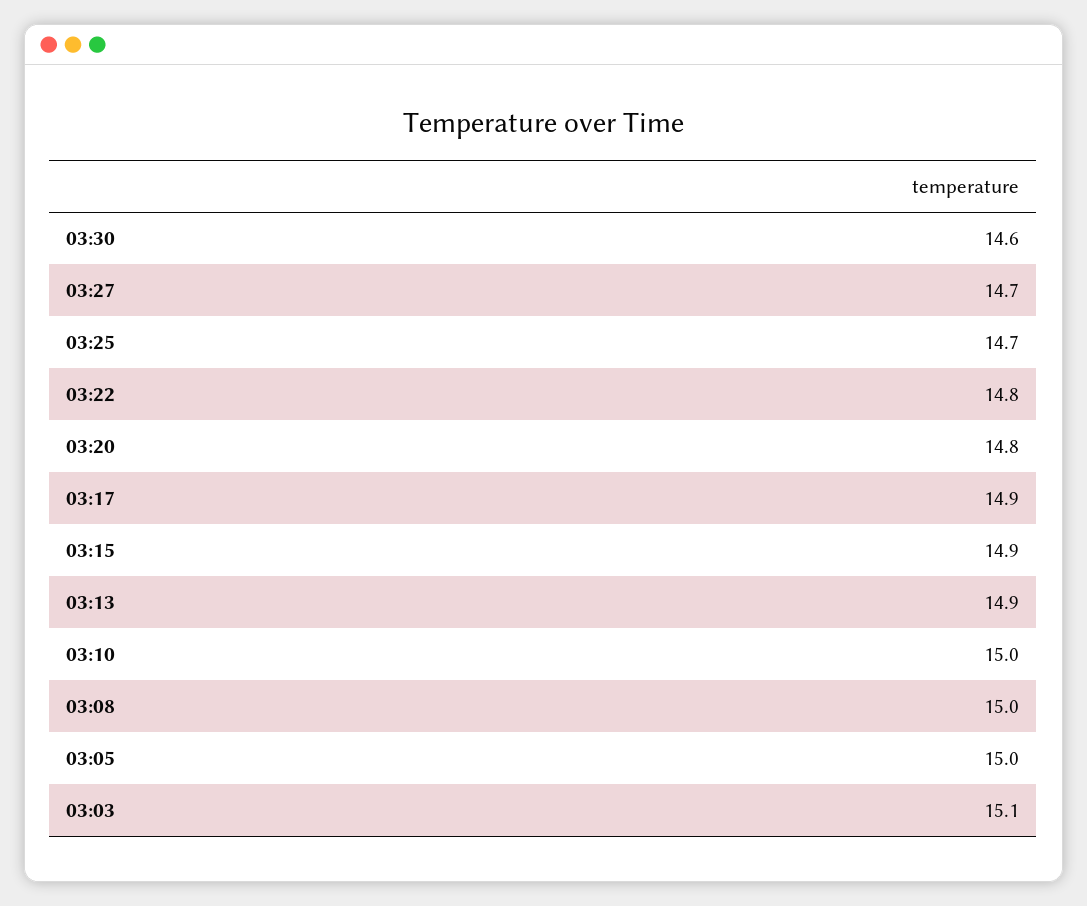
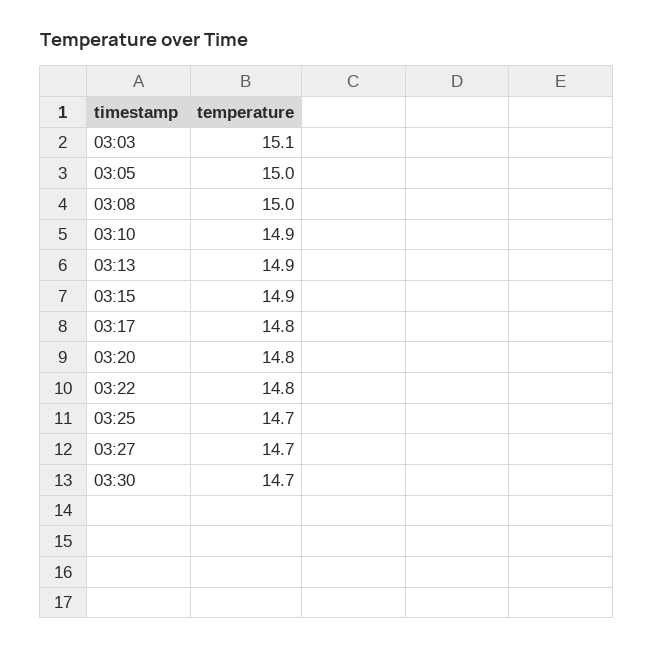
03:30: 14.6 -> 14.7
03:17: 14.9 -> 14.8
03:10: 15 -> 14.9

